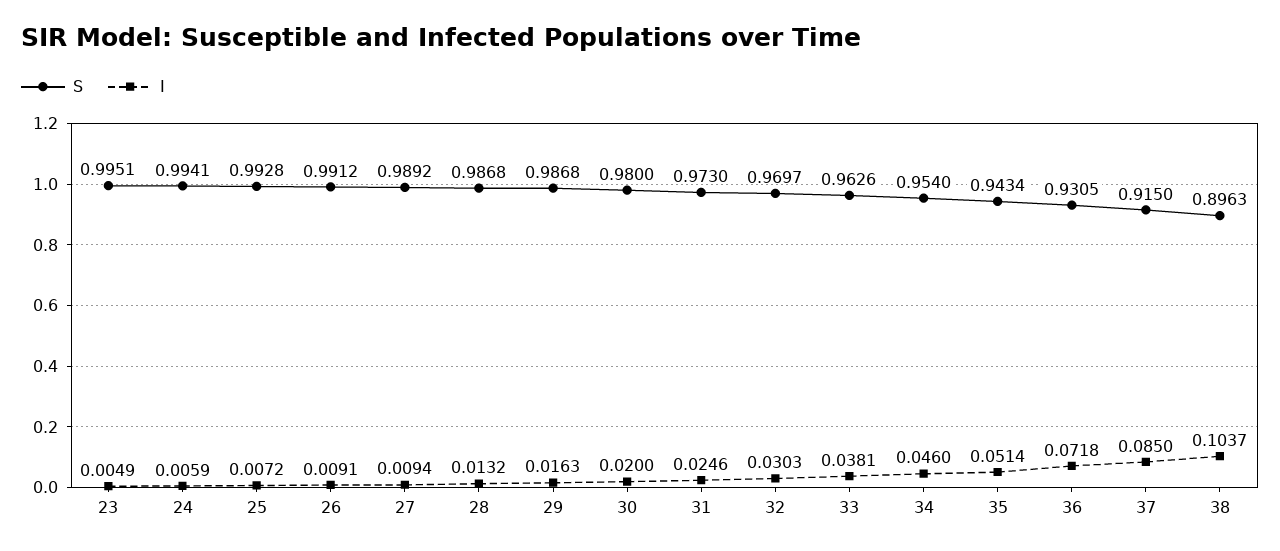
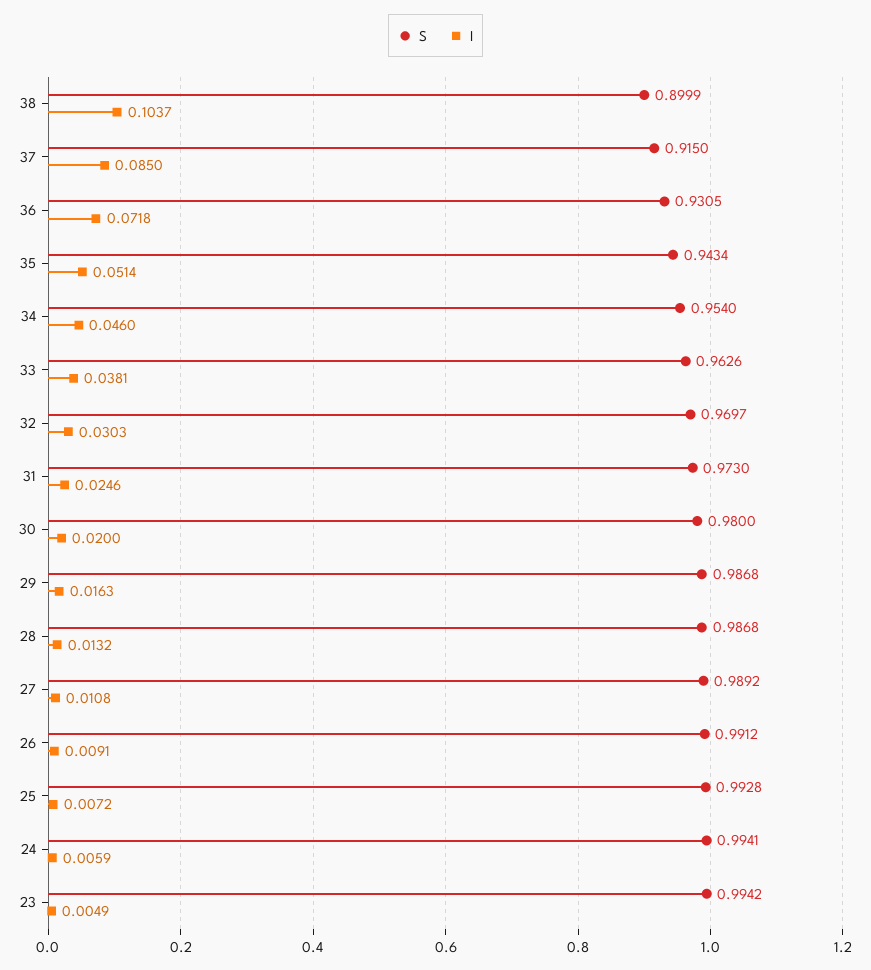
S, 23: 0.9951 -> 0.9942
I, 27: 0.0094 -> 0.0108
S, 38: 0.8963 -> 0.8999

